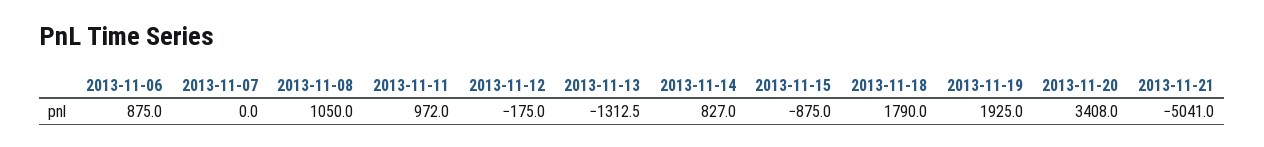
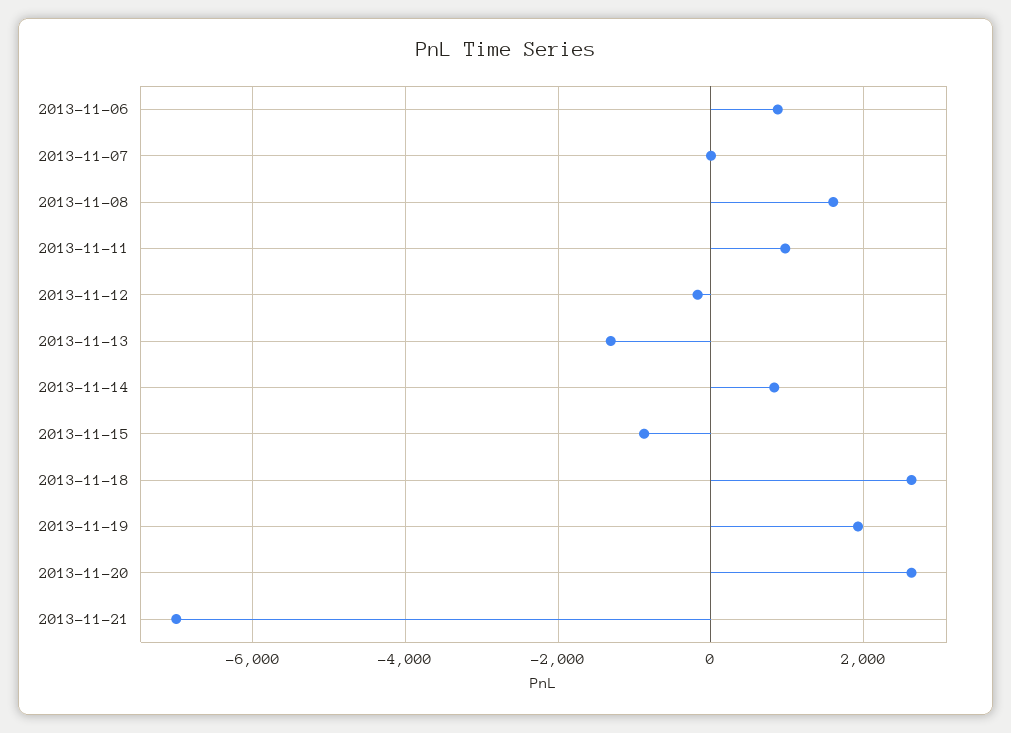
2013-11-08: 1050 -> 1600
2013-11-18: 1790 -> 2600
2013-11-20: 3408 -> 2600
2013-11-21: -5041 -> -7000

